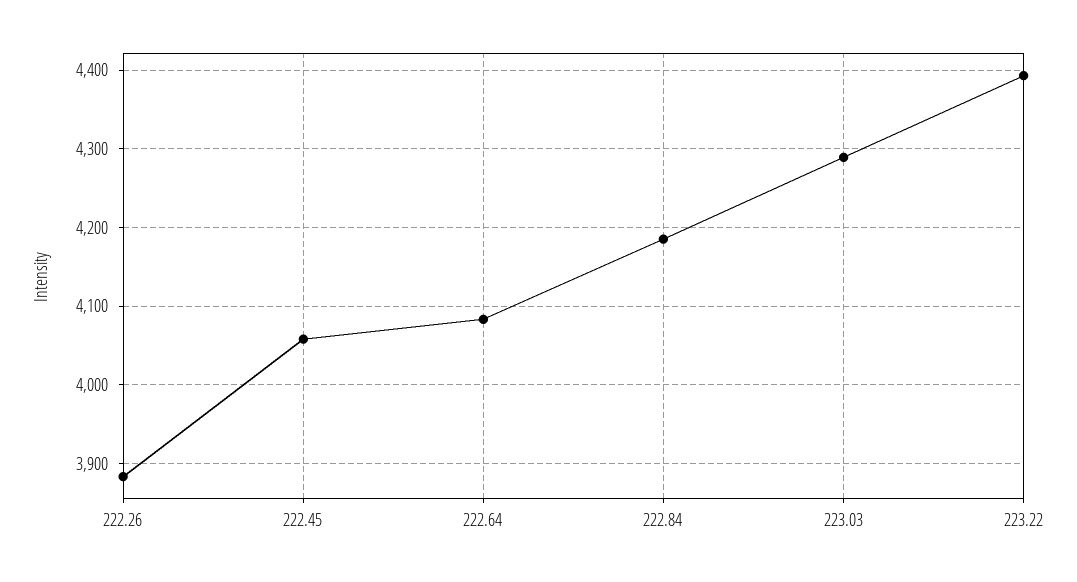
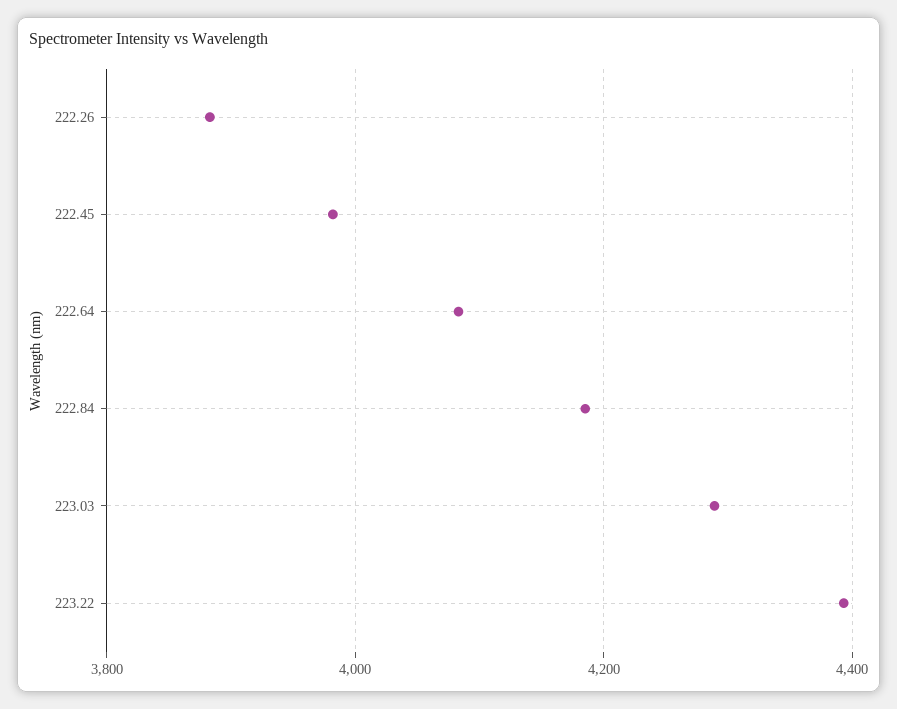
222.45: 4060 -> 3980

